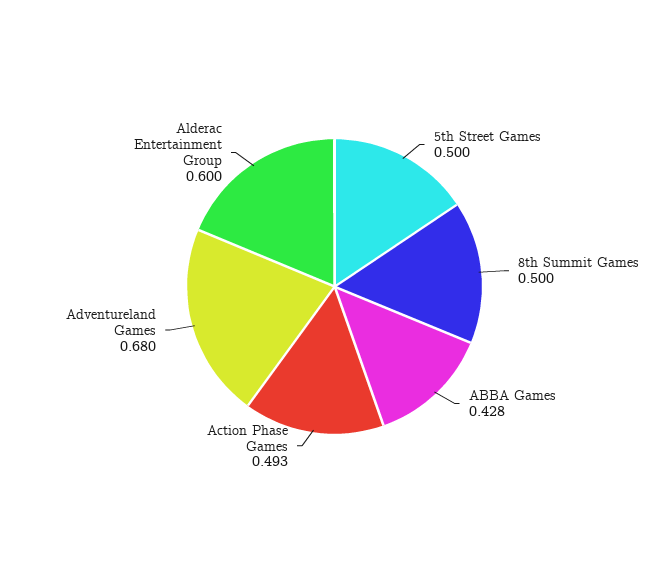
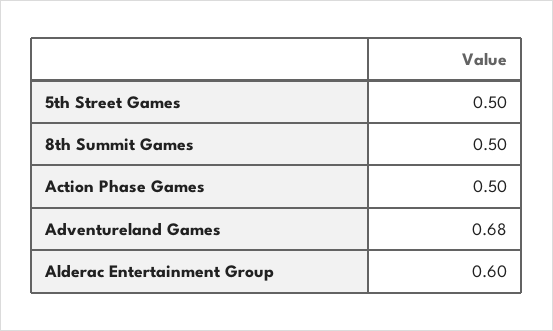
ABBA Games: 0.428 -> none
Action Phase Games: 0.493 -> 0.5

